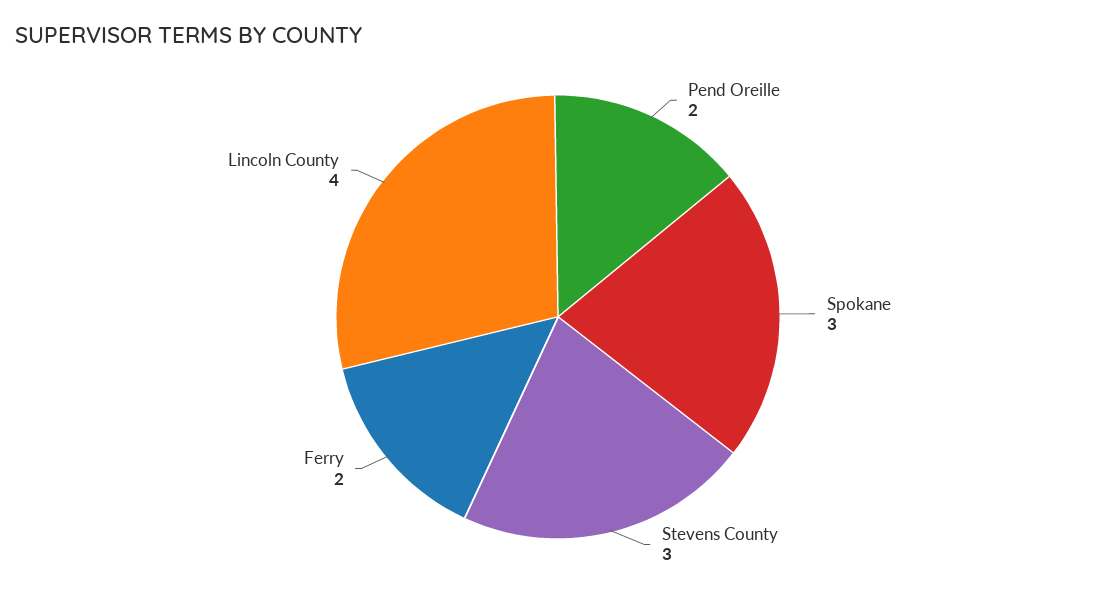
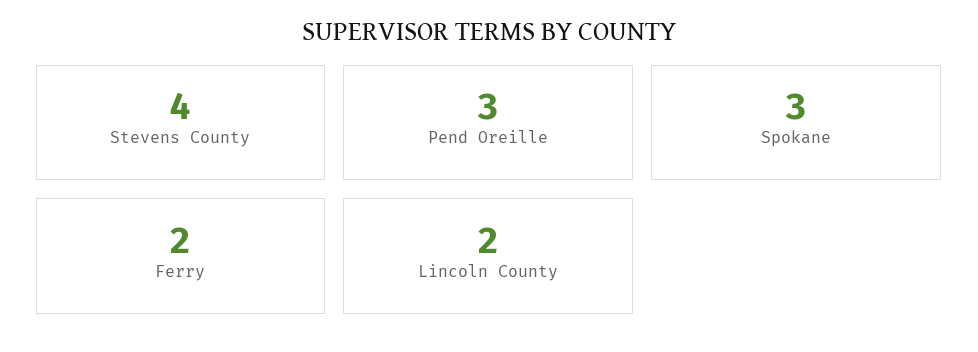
Pend Oreille: 2 -> 3
Stevens County: 3 -> 4
Lincoln County: 4 -> 2

